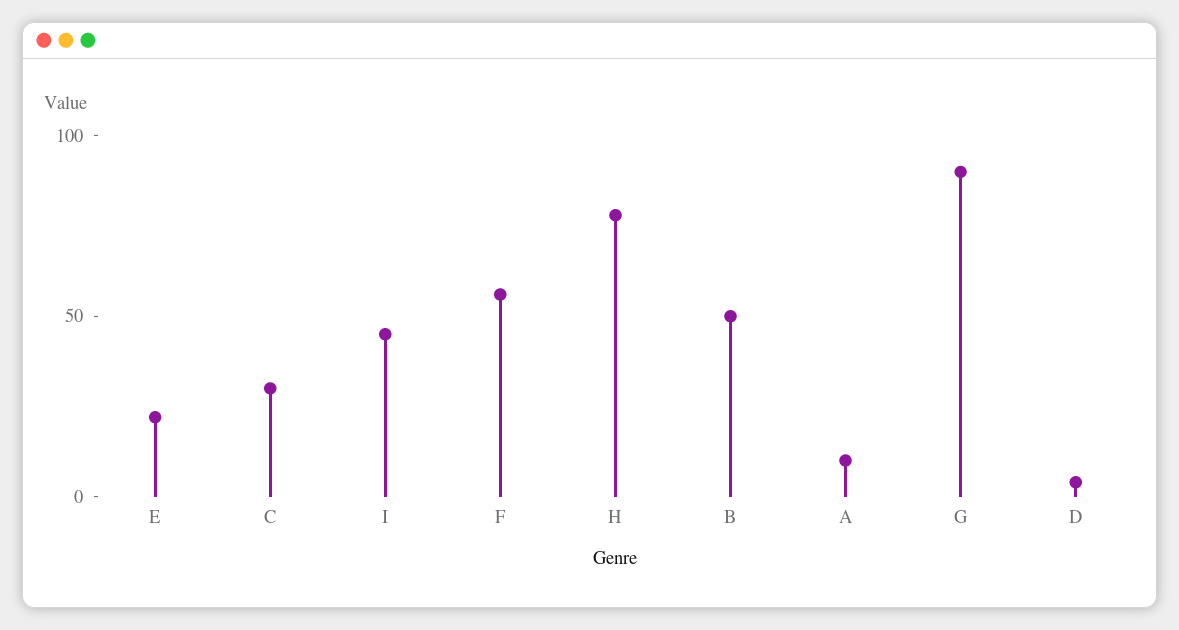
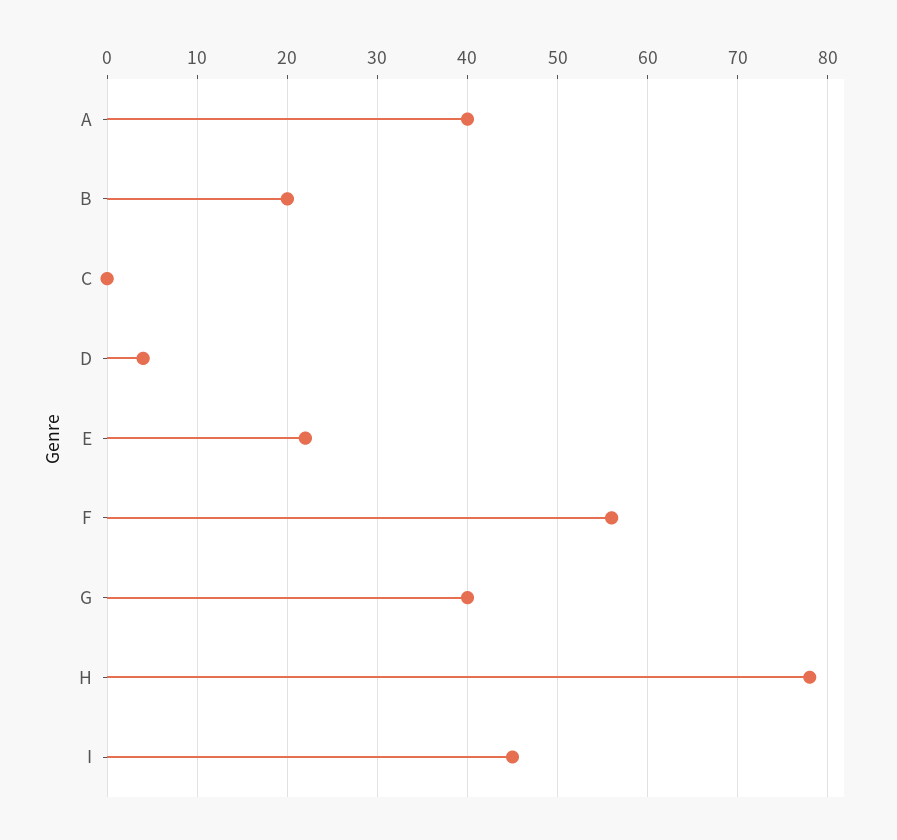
C: 30 -> 0
B: 50 -> 20
A: 10 -> 40
G: 90 -> 40

